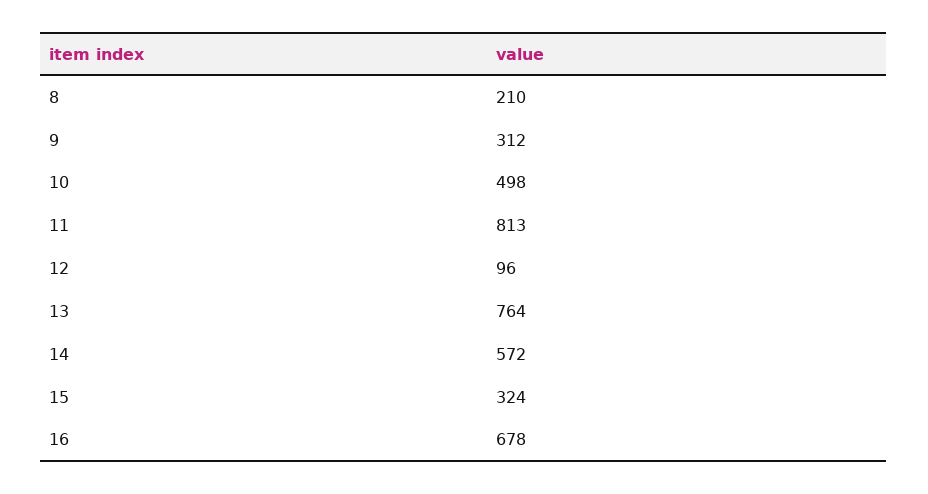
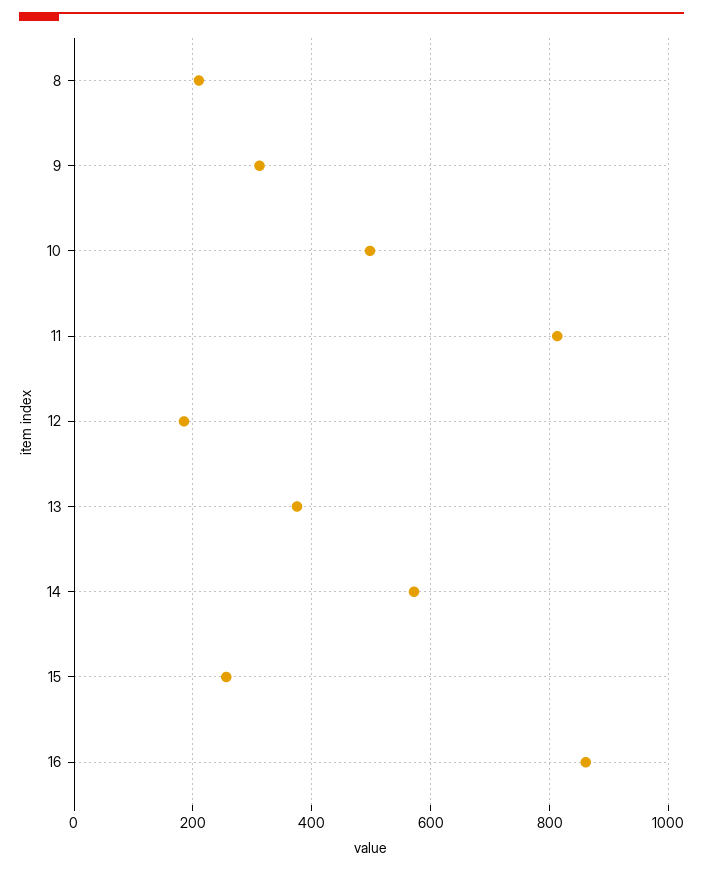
12: 96 -> 180
13: 764 -> 380
15: 324 -> 260
16: 678 -> 860

